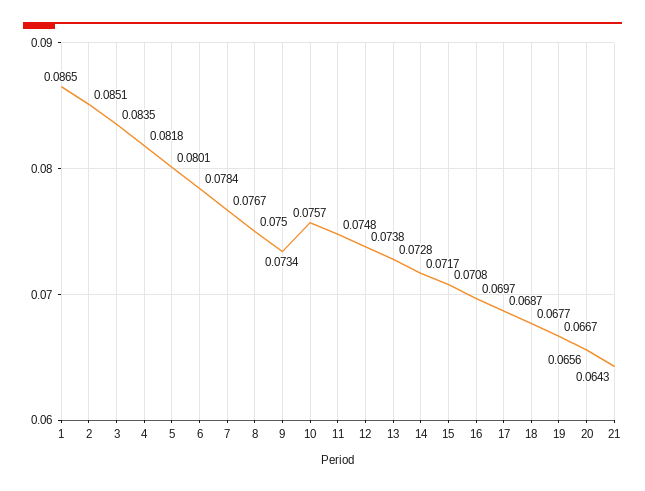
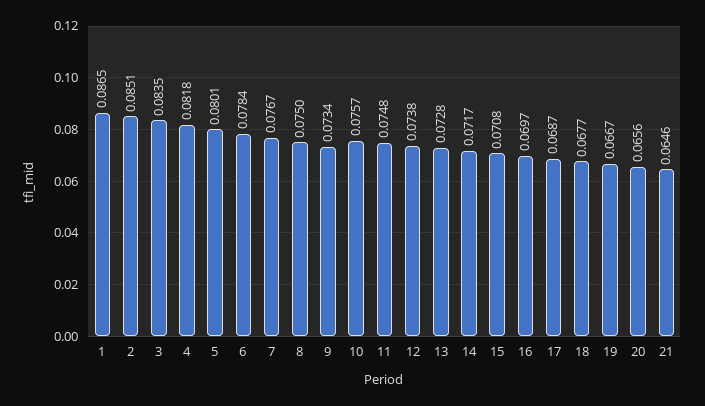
21: 0.0643 -> 0.0646

